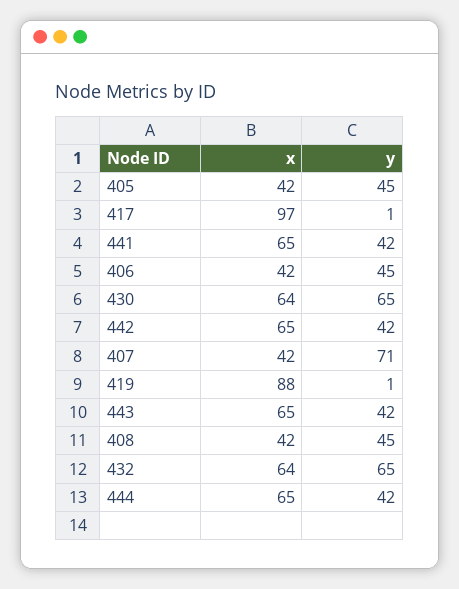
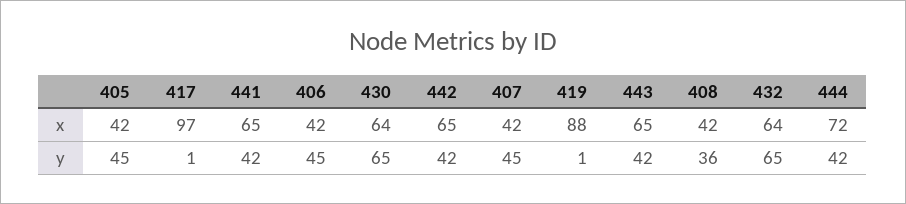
y, 407: 71 -> 45
y, 408: 45 -> 36
x, 444: 65 -> 72

